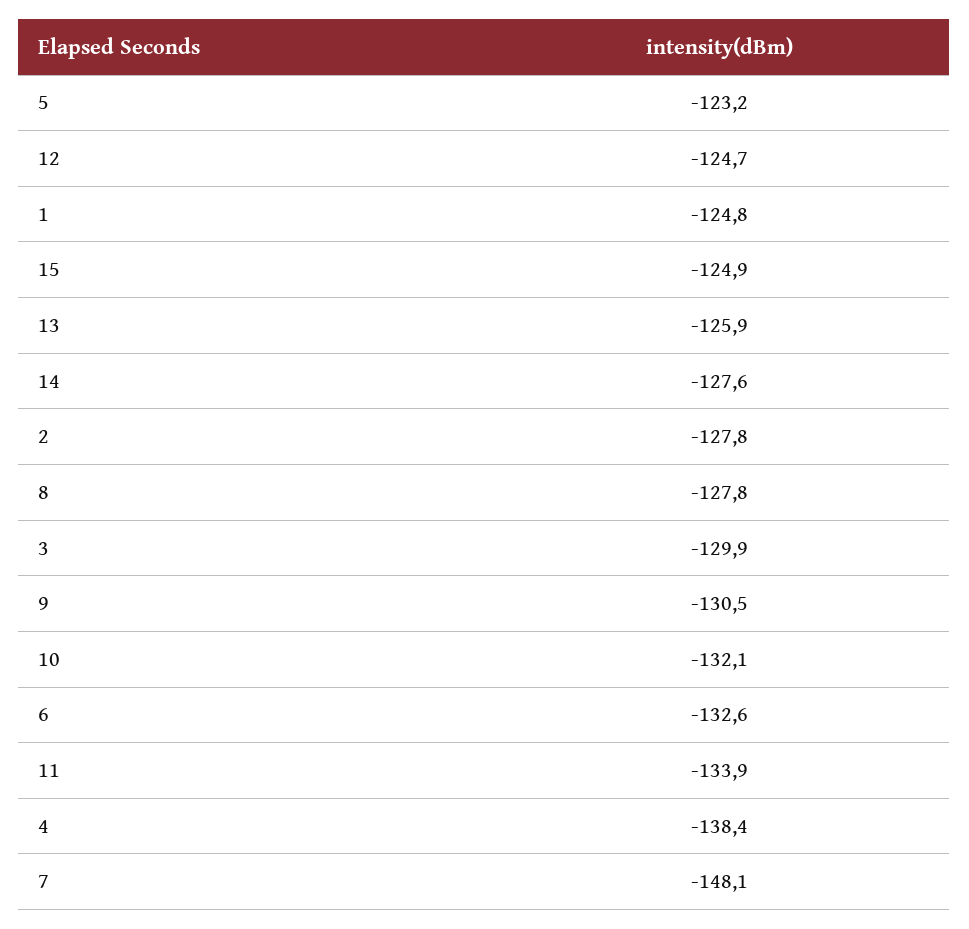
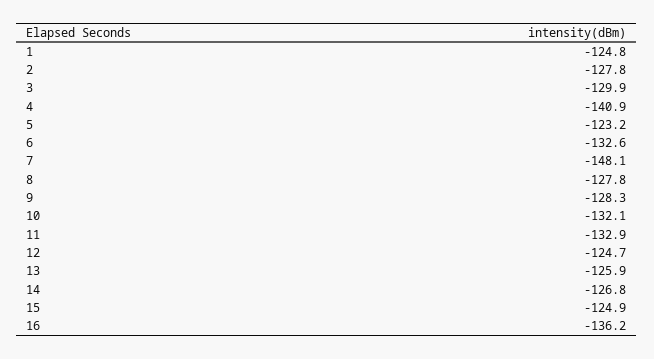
14: -127.6 -> -126.8
9: -130.5 -> -128.3
11: -133.9 -> -132.9
4: -138.4 -> -140.9
16: none -> -136.2

